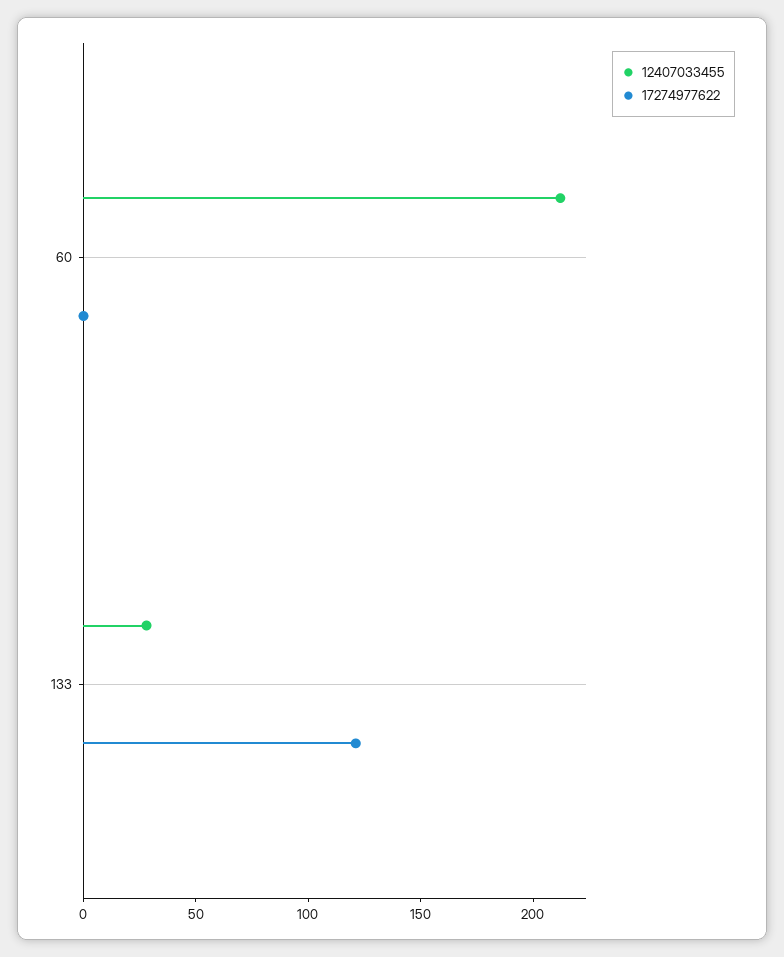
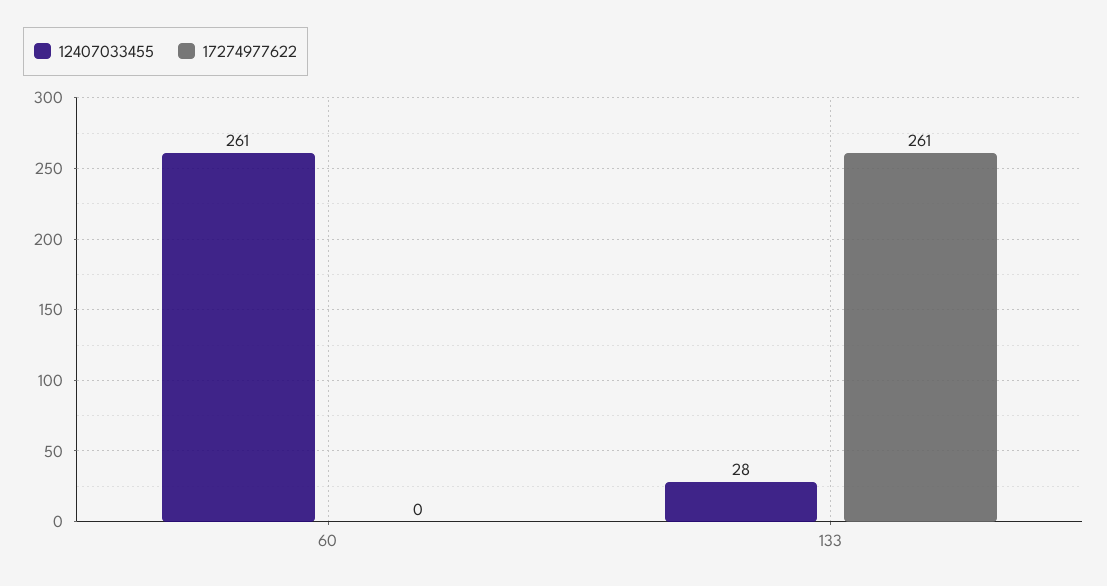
12407033455, 60: 210 -> 261
17274977622, 133: 120 -> 261

